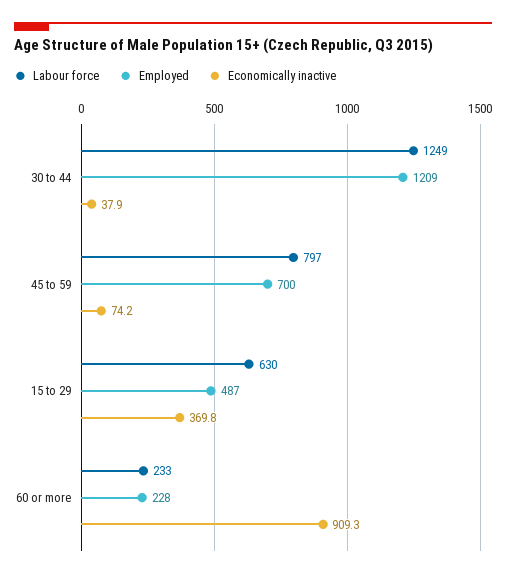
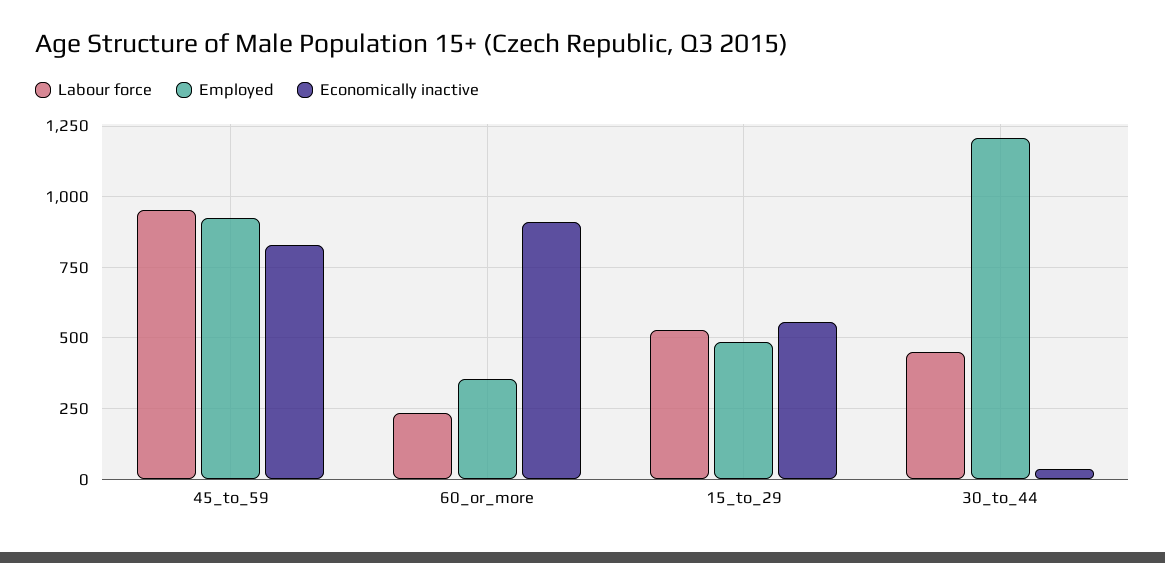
Labour force, 30 to 44: 1249 -> 450
Labour force, 45 to 59: 797 -> 950
Employed, 45 to 59: 700 -> 925
Economically inactive, 45 to 59: 74.2 -> 825
Labour force, 15 to 29: 630 -> 525
Economically inactive, 15 to 29: 369.8 -> 550
Employed, 60 or more: 228 -> 350

